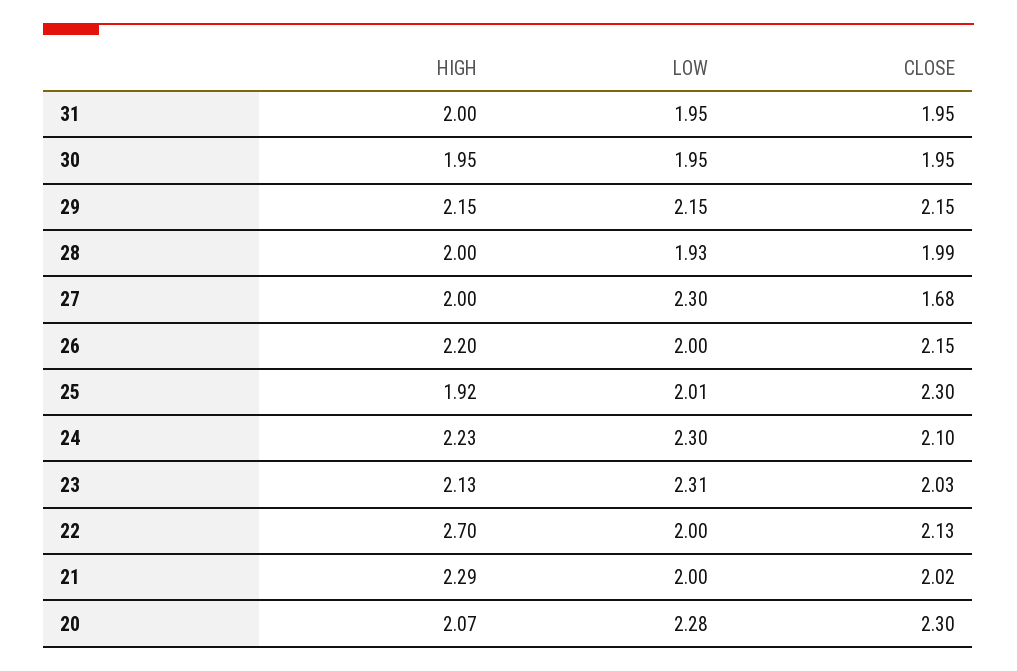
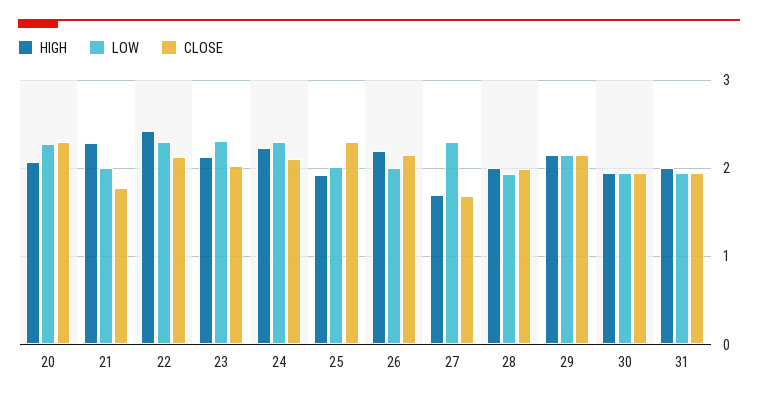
HIGH, 27: 2 -> 1.7
HIGH, 22: 2.7 -> 2.4
LOW, 22: 2 -> 2.3
CLOSE, 21: 2.02 -> 1.8

